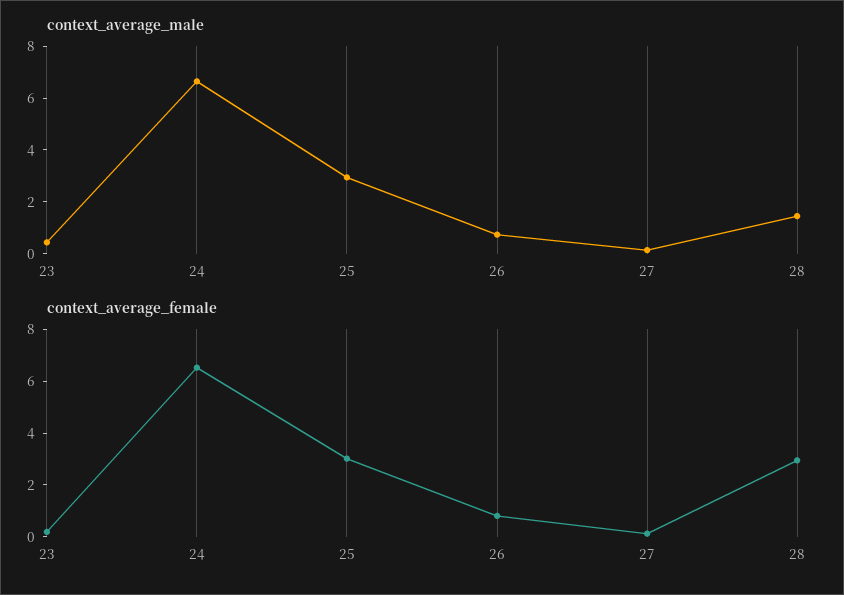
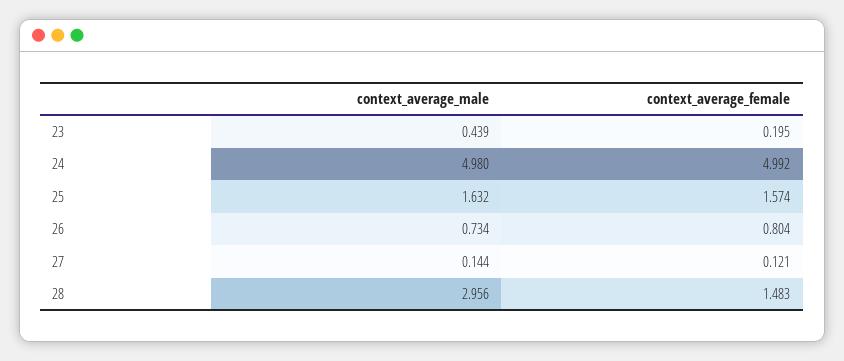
context_average_male, 24: 6.5 -> 4.98
context_average_male, 25: 3 -> 1.632
context_average_male, 28: 1.5 -> 2.956
context_average_female, 24: 6.5 -> 4.992
context_average_female, 25: 3 -> 1.574
context_average_female, 28: 3 -> 1.483

